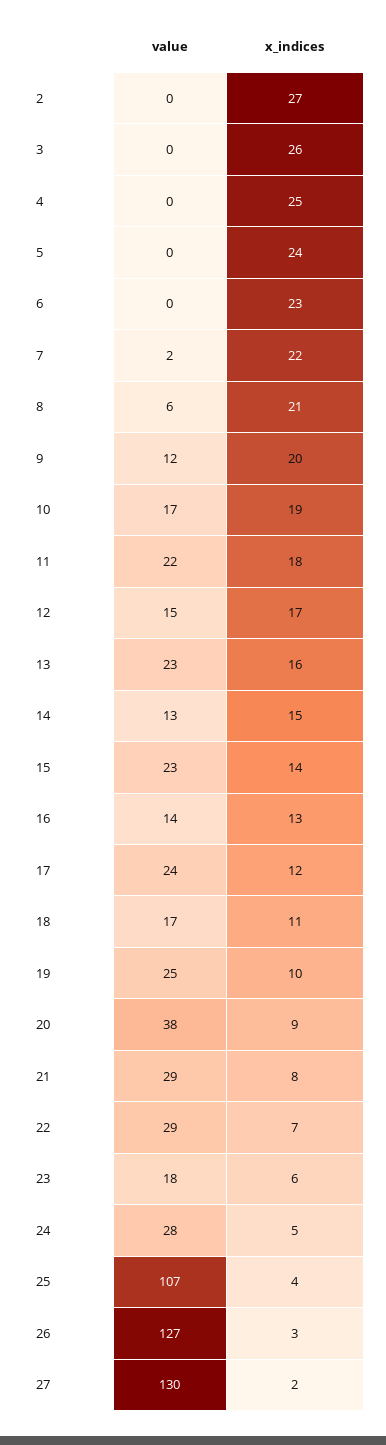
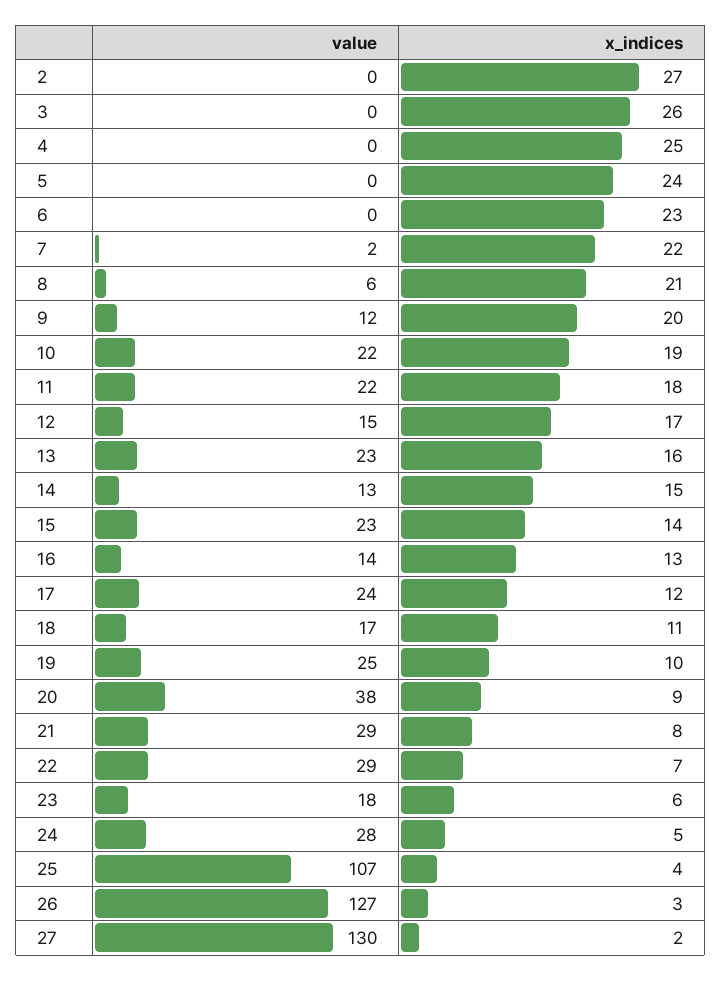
value, 10: 17 -> 22

